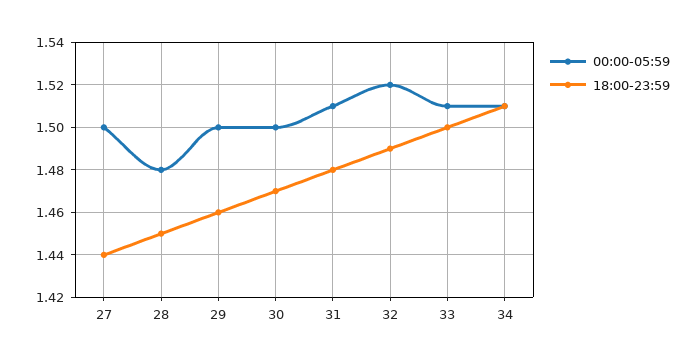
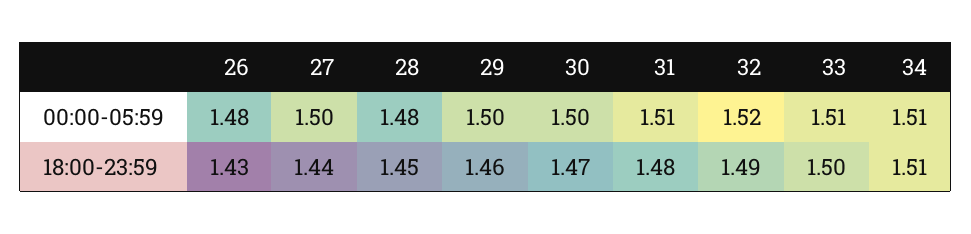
00:00-05:59, 26: none -> 1.48
18:00-23:59, 26: none -> 1.43

